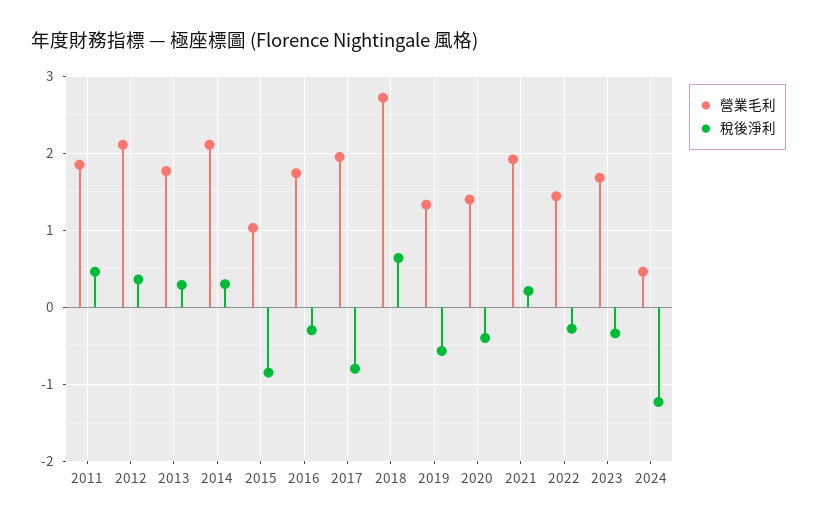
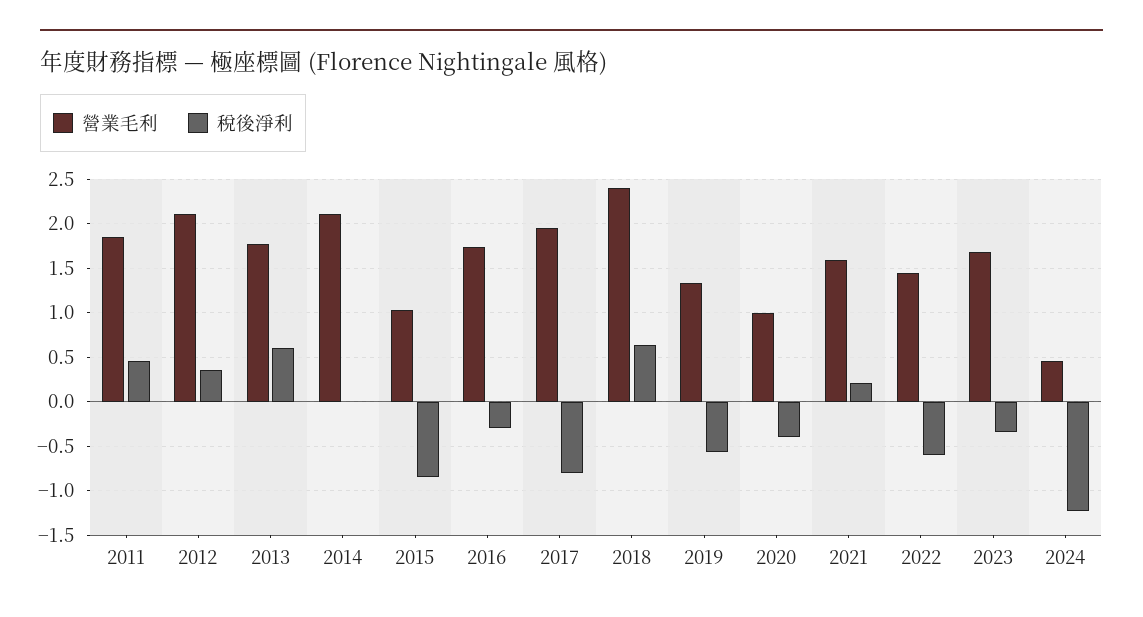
稅後淨利, 2013: 0.3 -> 0.6
稅後淨利, 2014: 0.3 -> 0
營業毛利, 2018: 2.7 -> 2.4
營業毛利, 2020: 1.4 -> 1
營業毛利, 2021: 1.9 -> 1.6
稅後淨利, 2022: -0.3 -> -0.6

